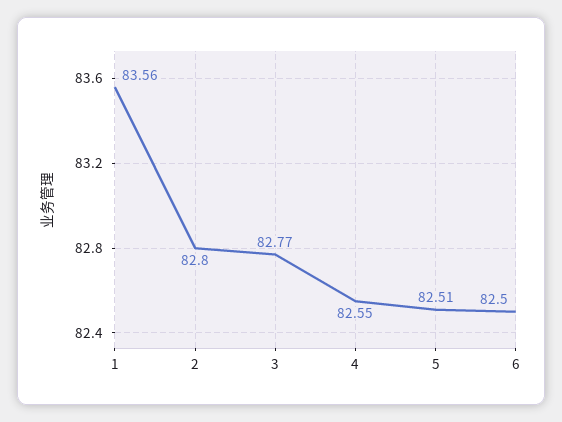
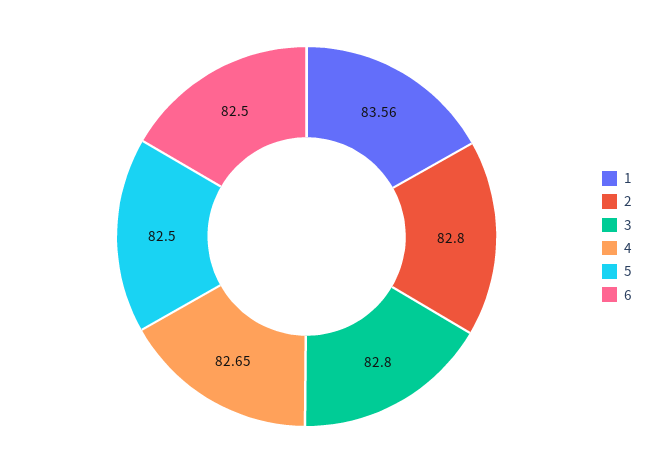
3: 82.77 -> 82.8
4: 82.55 -> 82.65
5: 82.51 -> 82.5

